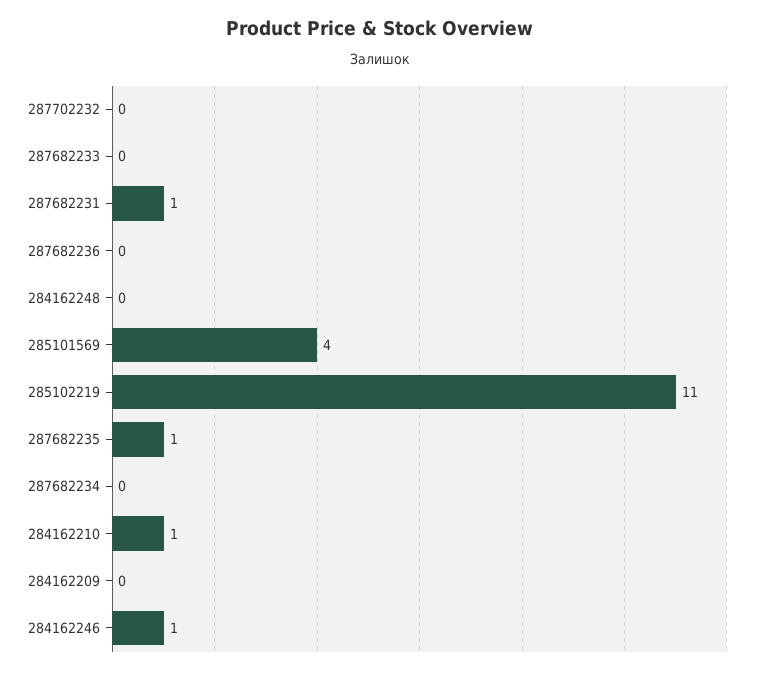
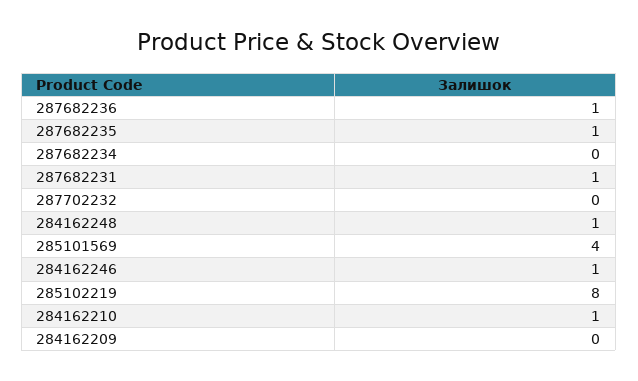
287682233: 0 -> none
287682236: 0 -> 1
284162248: 0 -> 1
285102219: 11 -> 8

